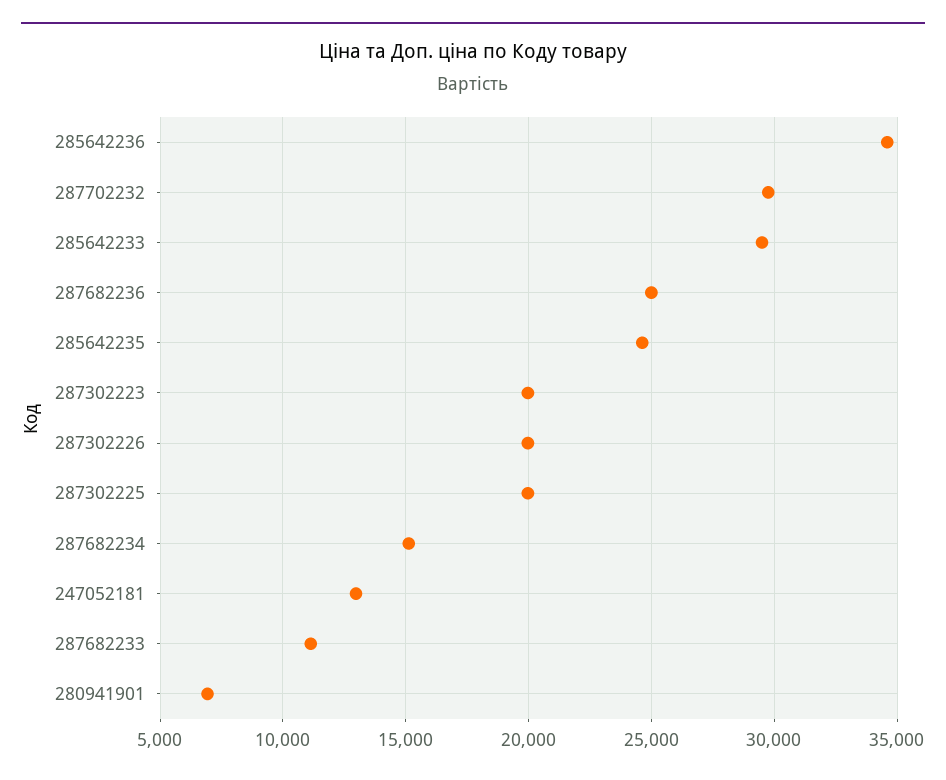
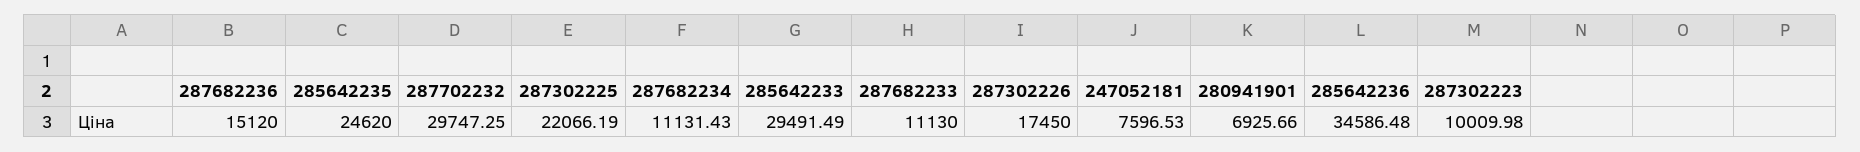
287682236: 25000 -> 15120
287302223: 20000 -> 10009.98
287302226: 20000 -> 17450
287302225: 20000 -> 22066.19
287682234: 15000 -> 11131.43
247052181: 13000 -> 7596.53

